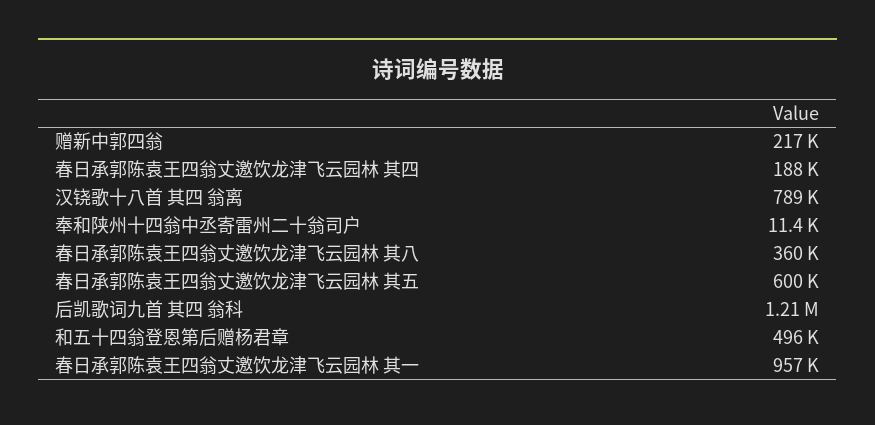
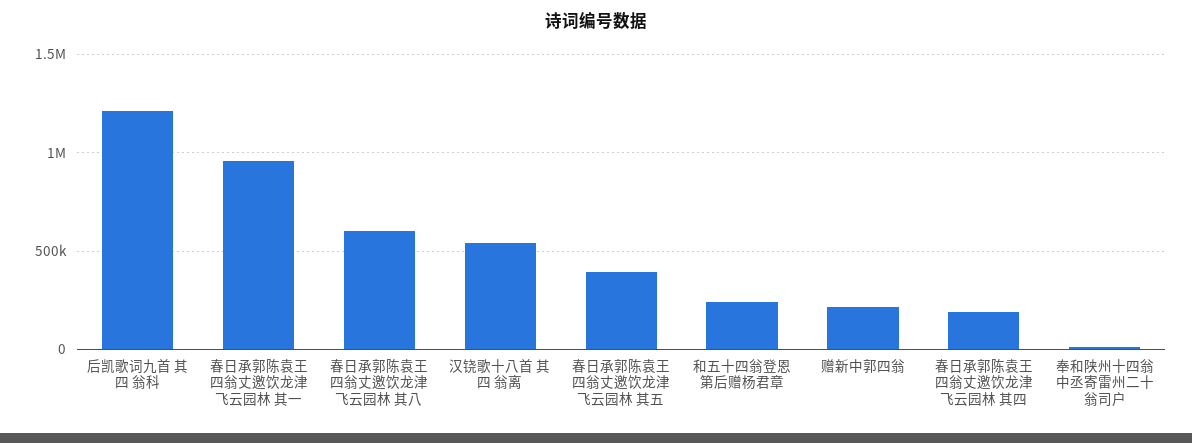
汉铙歌十八首 其四 翁离: 789000 -> 550000
春日承郭陈袁王四翁丈邀饮龙津飞云园林 其八: 360000 -> 600000
春日承郭陈袁王四翁丈邀饮龙津飞云园林 其五: 600000 -> 400000
和五十四翁登恩第后赠杨君章: 496000 -> 250000

